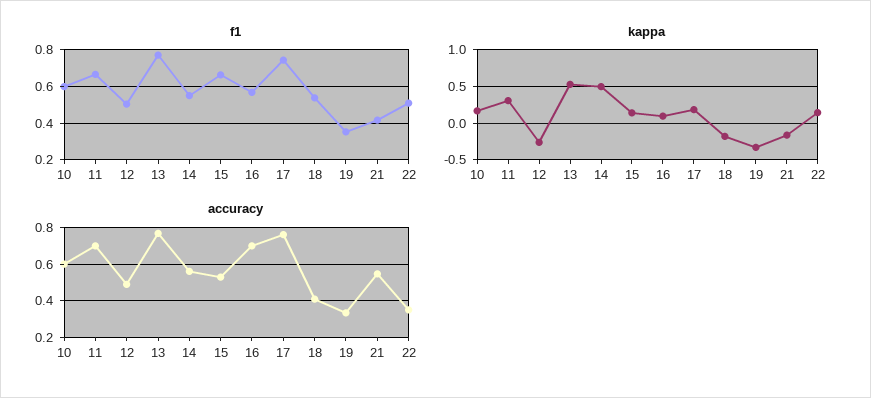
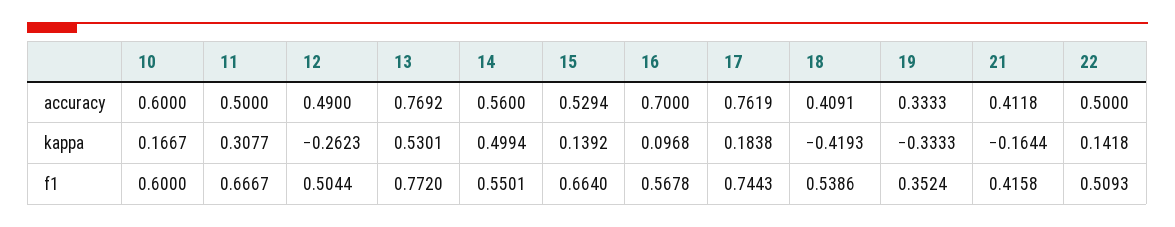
kappa, 18: -0.2 -> -0.4193
accuracy, 11: 0.7 -> 0.5
accuracy, 21: 0.55 -> 0.4118
accuracy, 22: 0.35 -> 0.5

